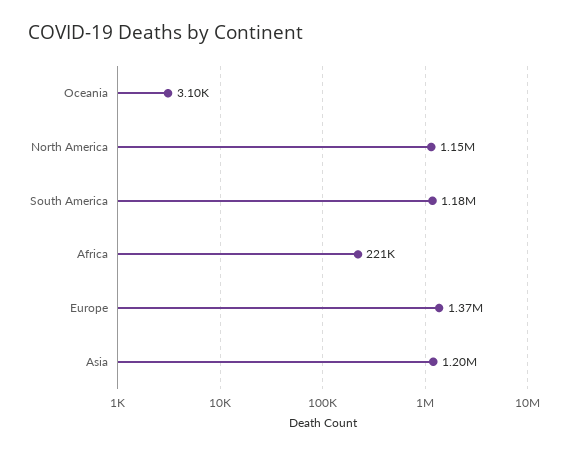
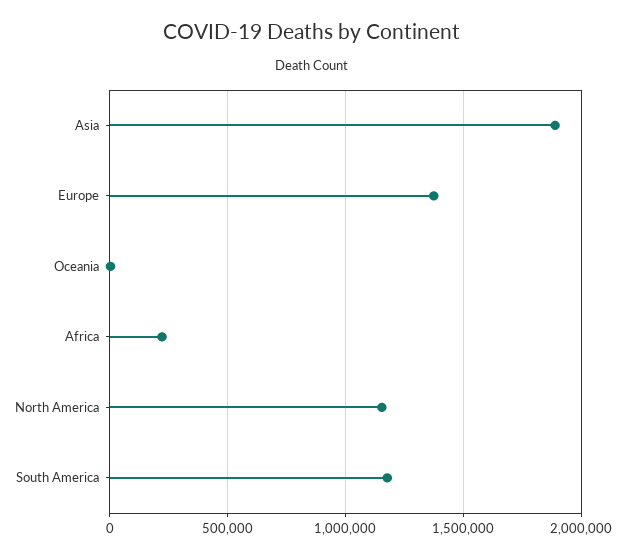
Asia: 1200000 -> 1900000

